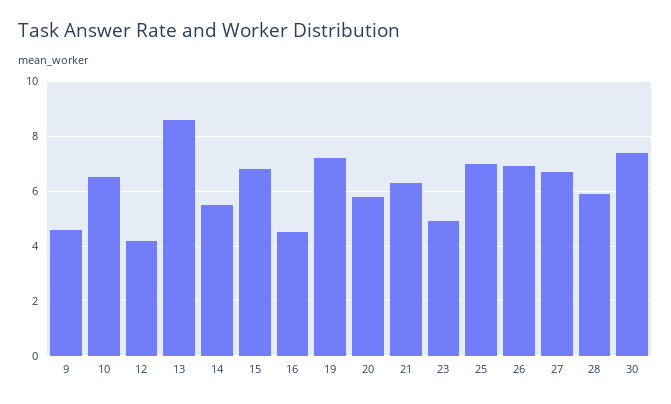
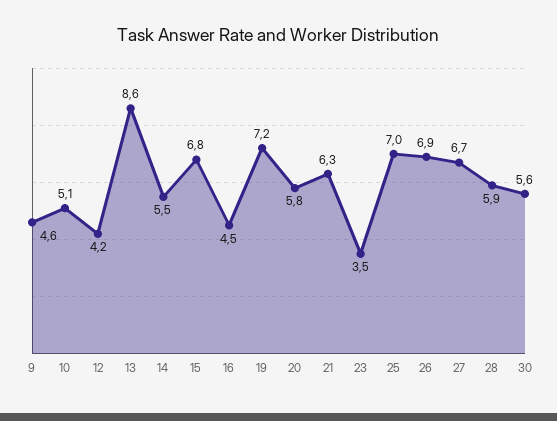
10: 6.5 -> 5.1
23: 5 -> 3.5
30: 7.5 -> 5.6

